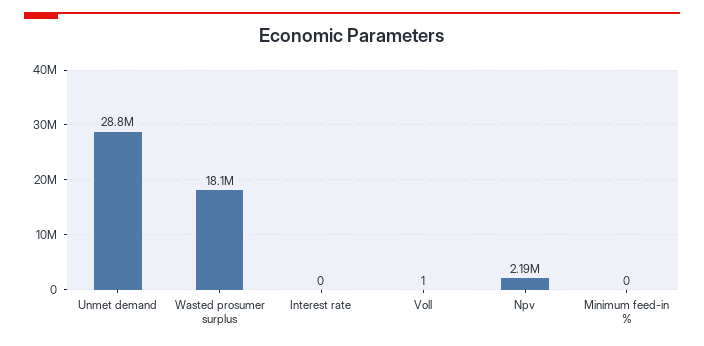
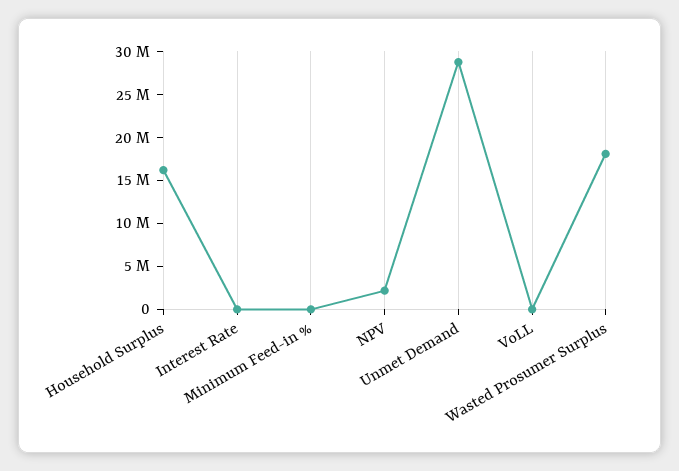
Household Surplus: none -> 16000000

